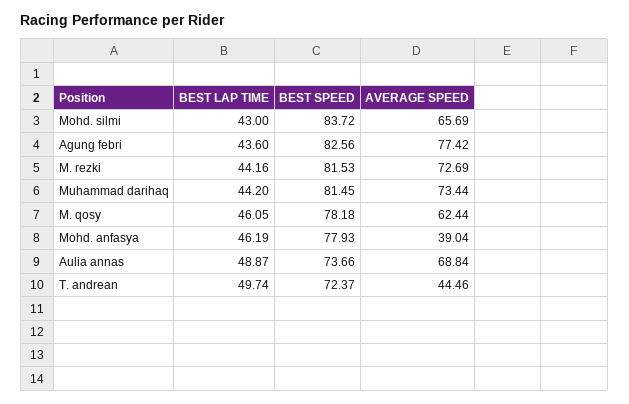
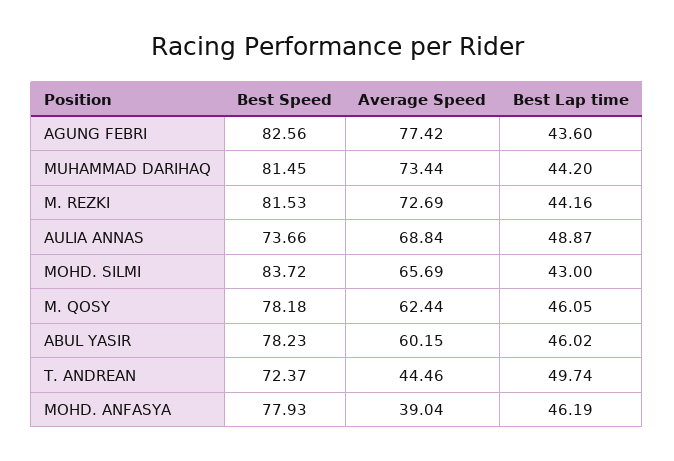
BEST SPEED, ABUL YASIR: none -> 78.23
AVERAGE SPEED, ABUL YASIR: none -> 60.15
BEST LAP TIME, ABUL YASIR: none -> 46.02

